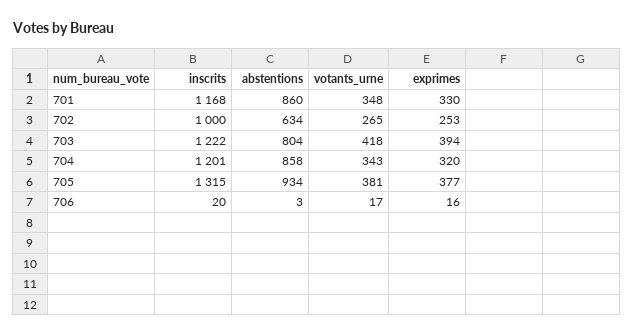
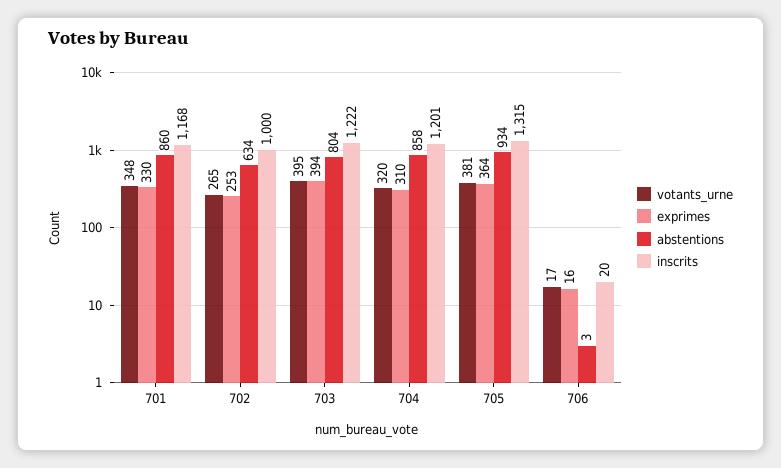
votants_urne, 703: 418 -> 395
votants_urne, 704: 343 -> 320
exprimes, 704: 320 -> 310
exprimes, 705: 377 -> 364

